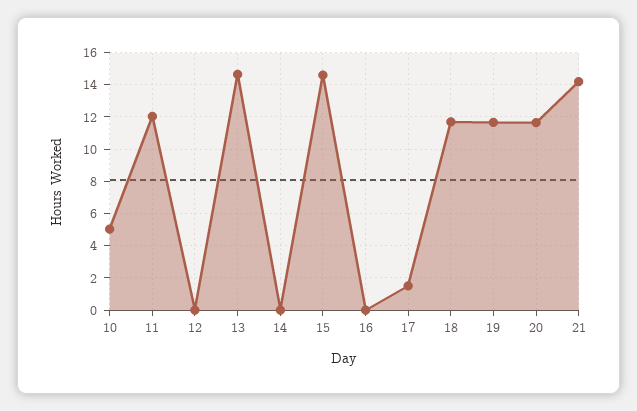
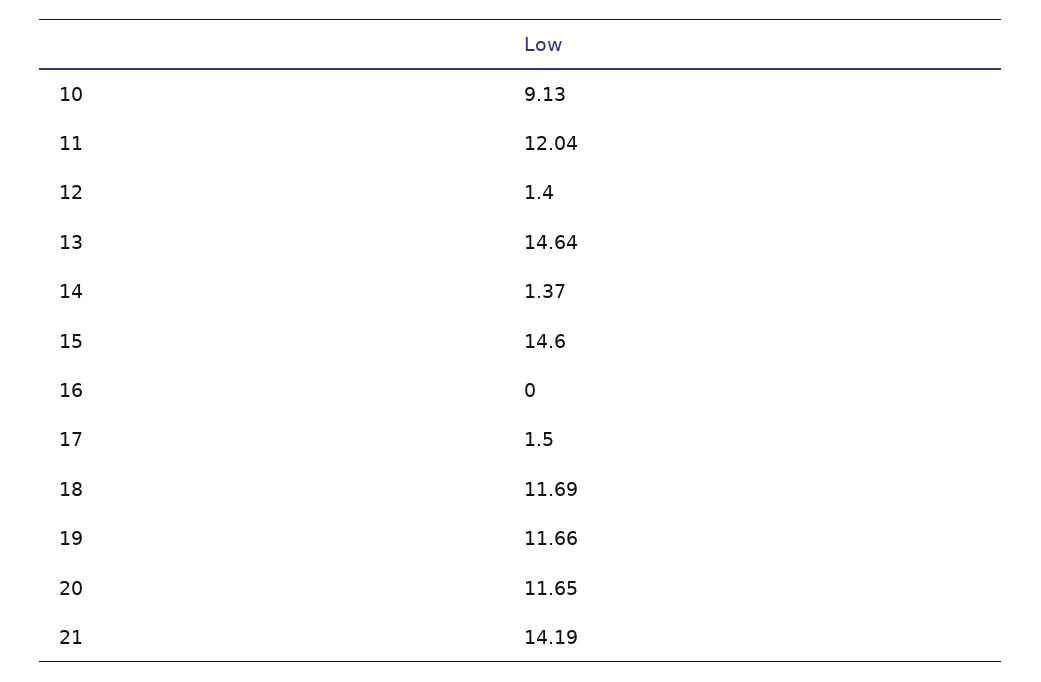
10: 5 -> 9.13
12: 0 -> 1.4
14: 0 -> 1.37

